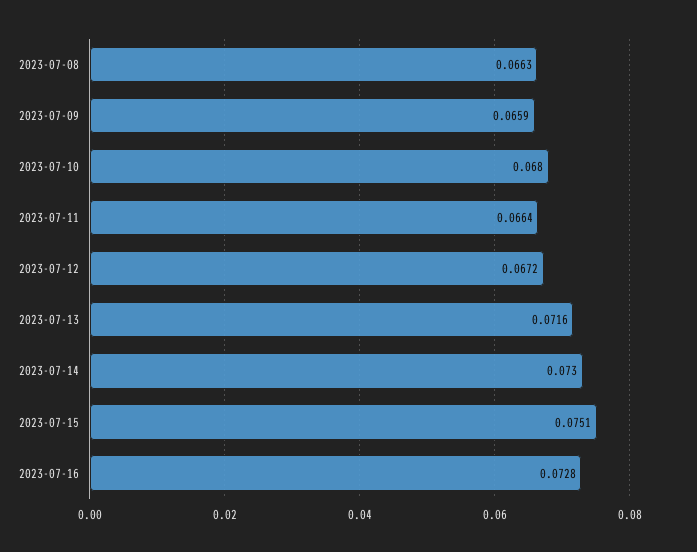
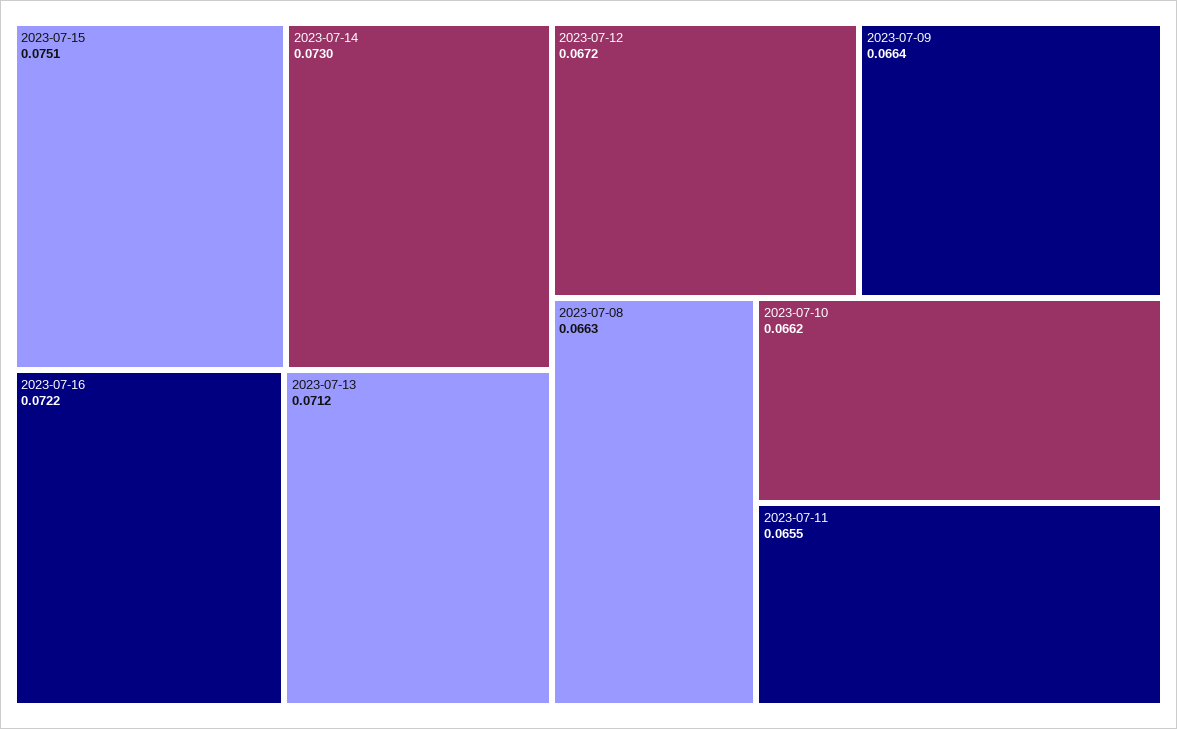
2023-07-09: 0.0659 -> 0.0664
2023-07-10: 0.068 -> 0.0662
2023-07-11: 0.0664 -> 0.0655
2023-07-13: 0.0716 -> 0.0712
2023-07-16: 0.0728 -> 0.0722

